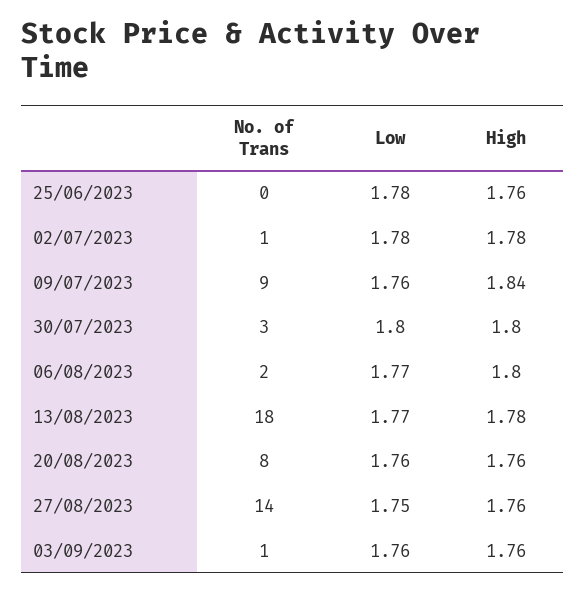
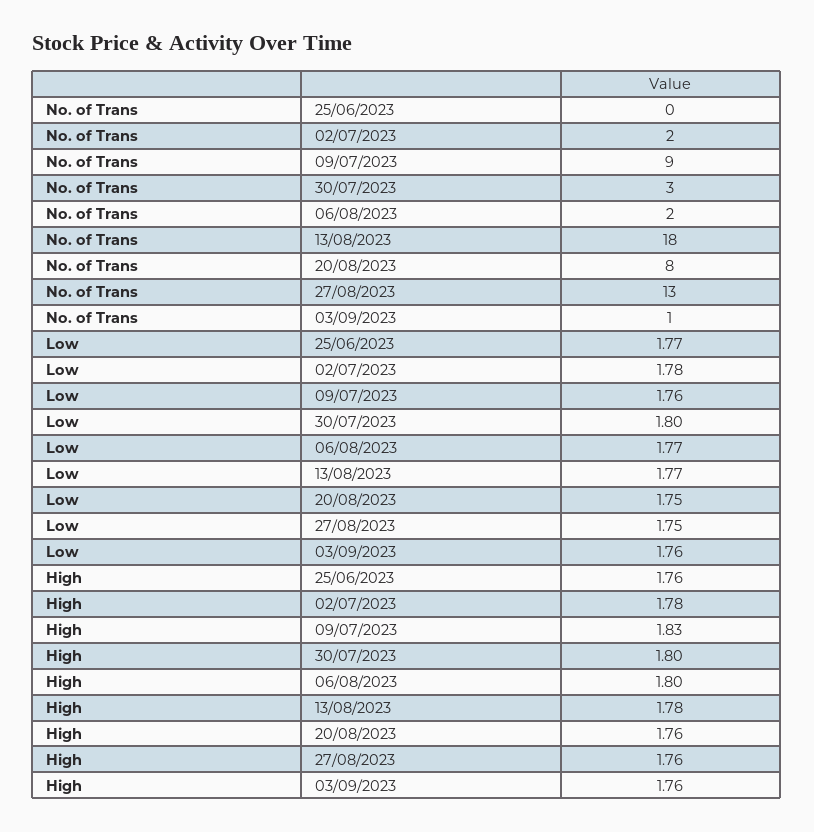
Low, 25/06/2023: 1.78 -> 1.77
No. of Trans, 02/07/2023: 1 -> 2
High, 09/07/2023: 1.84 -> 1.83
Low, 20/08/2023: 1.76 -> 1.75
No. of Trans, 27/08/2023: 14 -> 13

